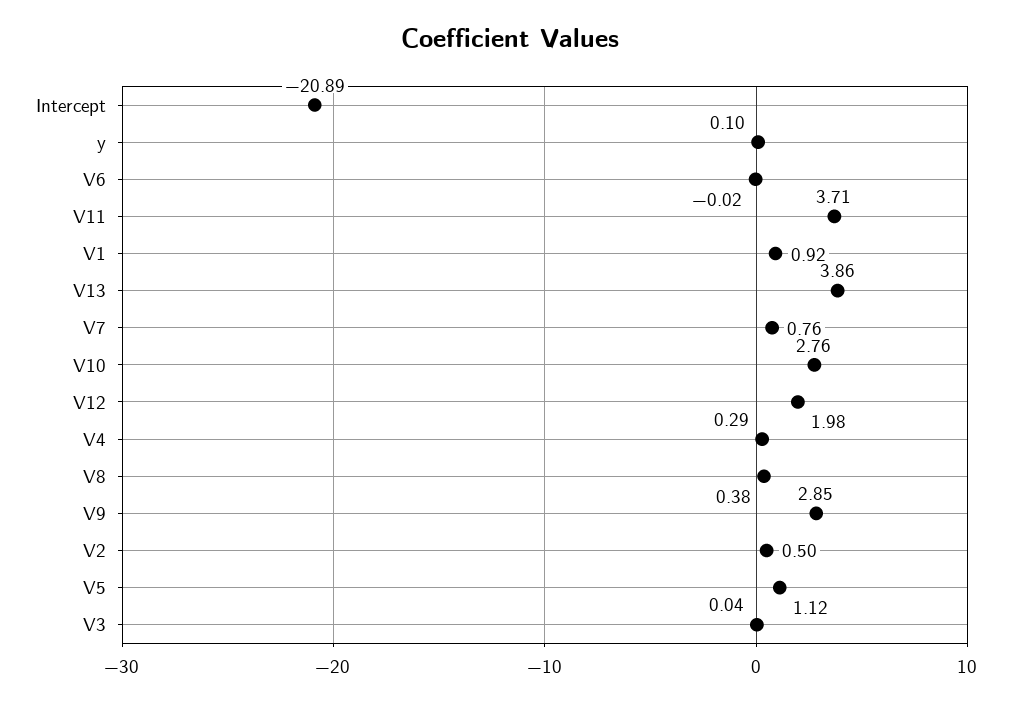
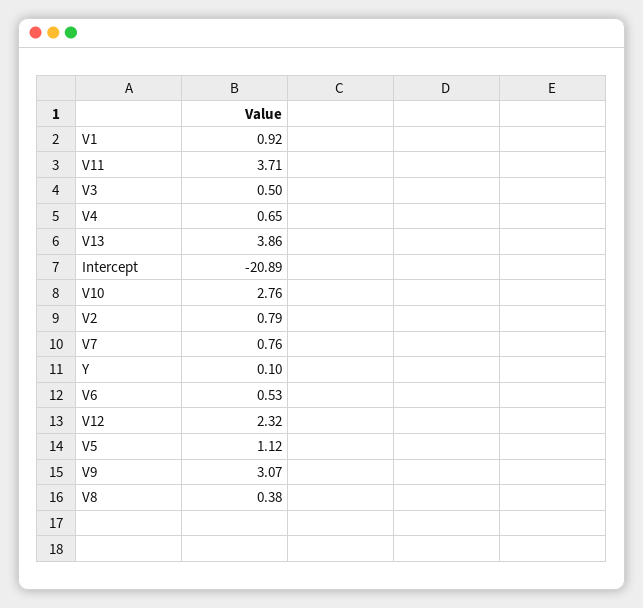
V6: -0.02 -> 0.53
V12: 1.98 -> 2.32
V4: 0.29 -> 0.65
V9: 2.85 -> 3.07
V2: 0.5 -> 0.79
V3: 0.04 -> 0.5

